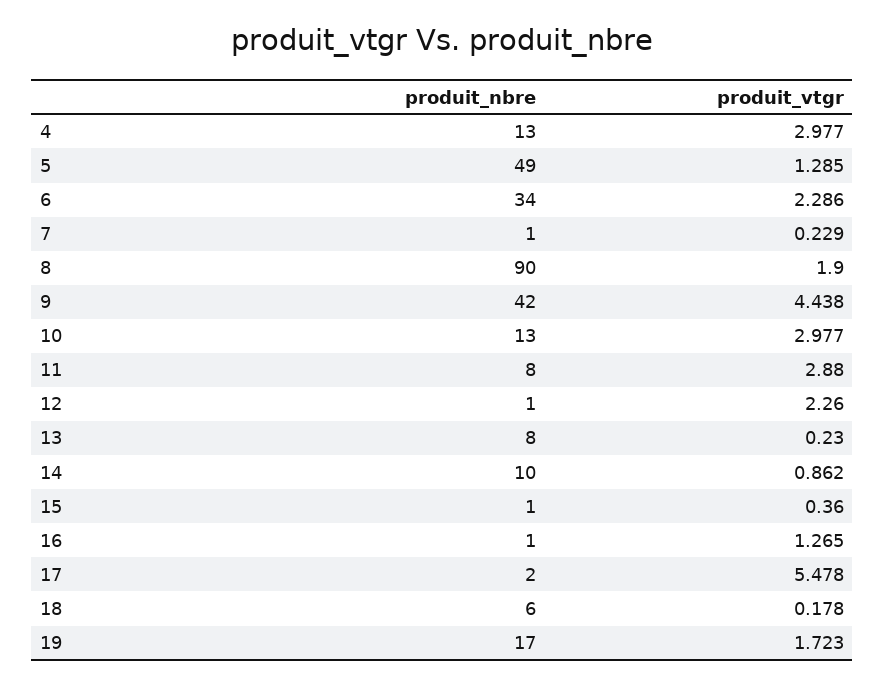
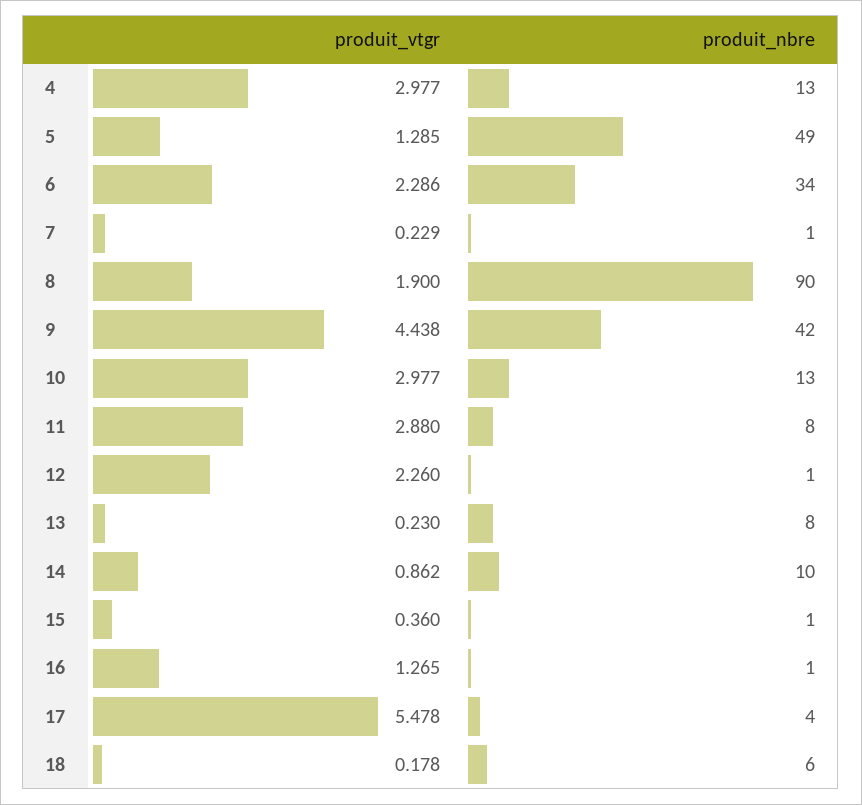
produit_nbre, 17: 2 -> 4
produit_nbre, 19: 17 -> none
produit_vtgr, 19: 1.723 -> none

